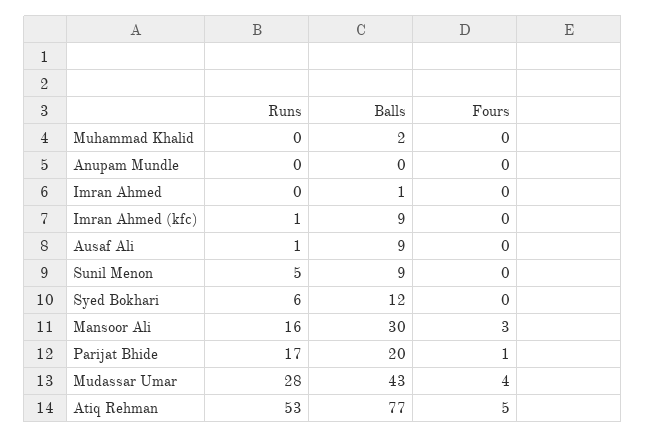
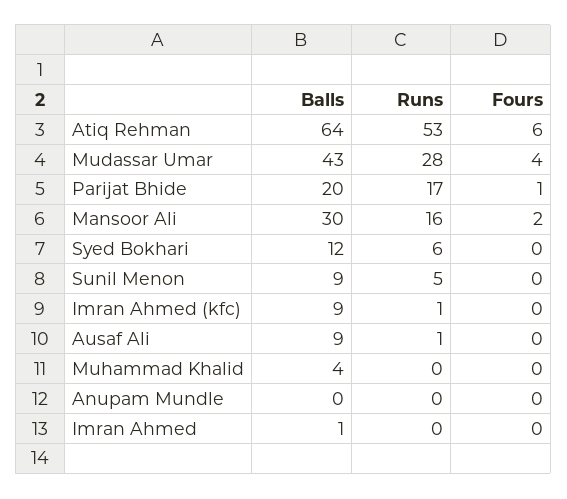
Balls, Muhammad Khalid: 2 -> 4
Fours, Mansoor Ali: 3 -> 2
Balls, Atiq Rehman: 77 -> 64
Fours, Atiq Rehman: 5 -> 6

